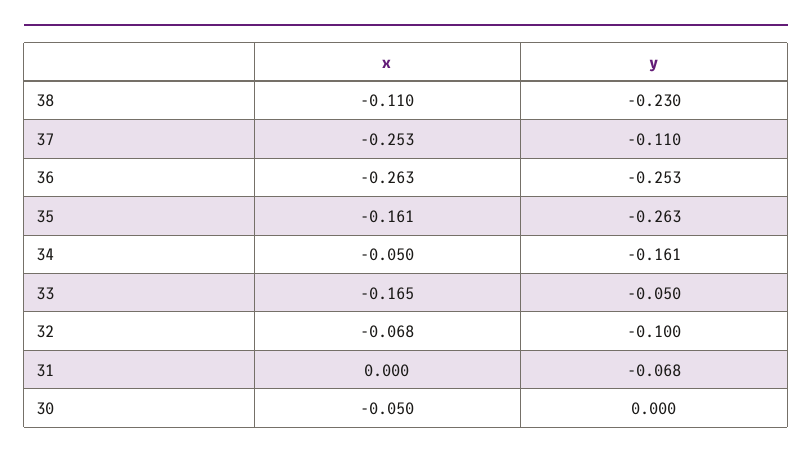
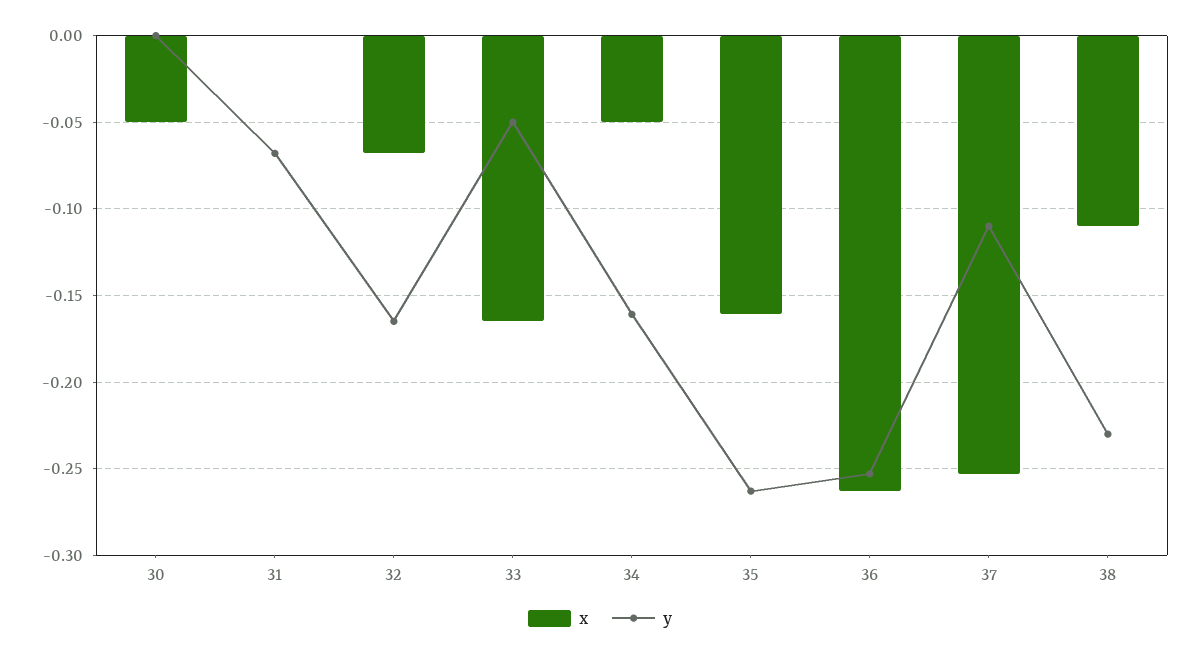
y, 32: -0.1 -> -0.165

